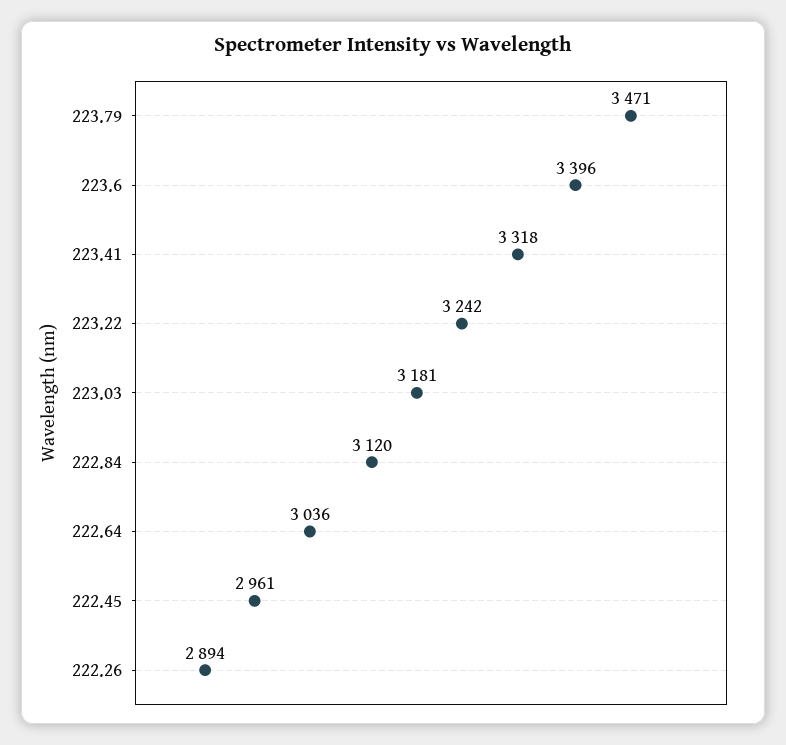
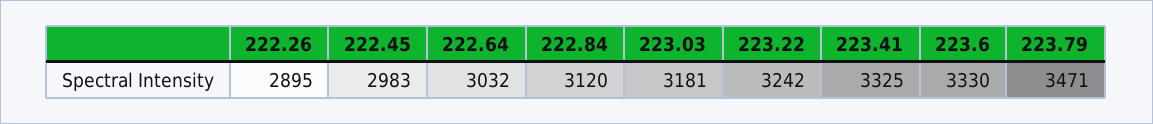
223.6: 3396 -> 3330
223.41: 3318 -> 3325
222.64: 3036 -> 3032
222.45: 2961 -> 2983
222.26: 2894 -> 2895

